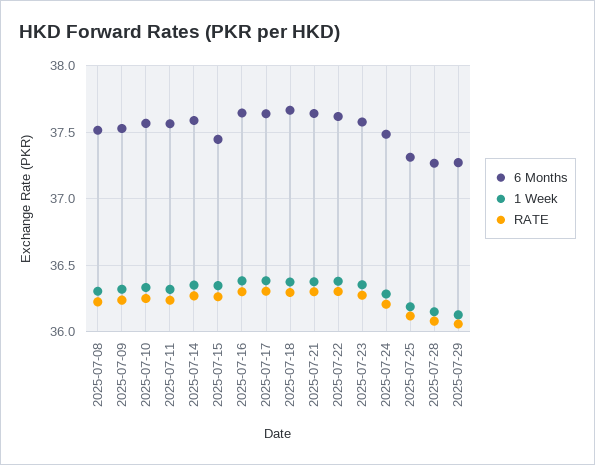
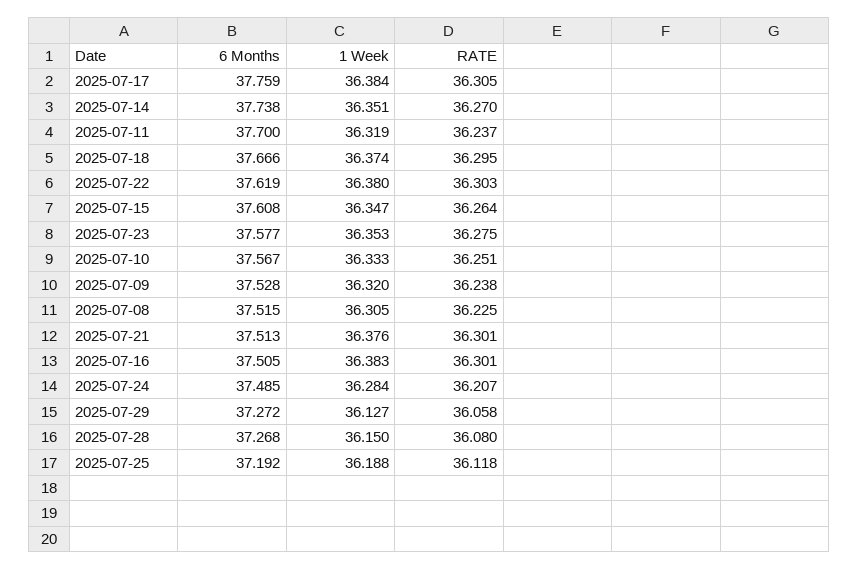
6 Months, 2025-07-11: 37.55 -> 37.7
6 Months, 2025-07-14: 37.6 -> 37.738
6 Months, 2025-07-15: 37.45 -> 37.608
6 Months, 2025-07-16: 37.65 -> 37.505
6 Months, 2025-07-17: 37.65 -> 37.759
6 Months, 2025-07-21: 37.65 -> 37.513
6 Months, 2025-07-25: 37.3 -> 37.192

